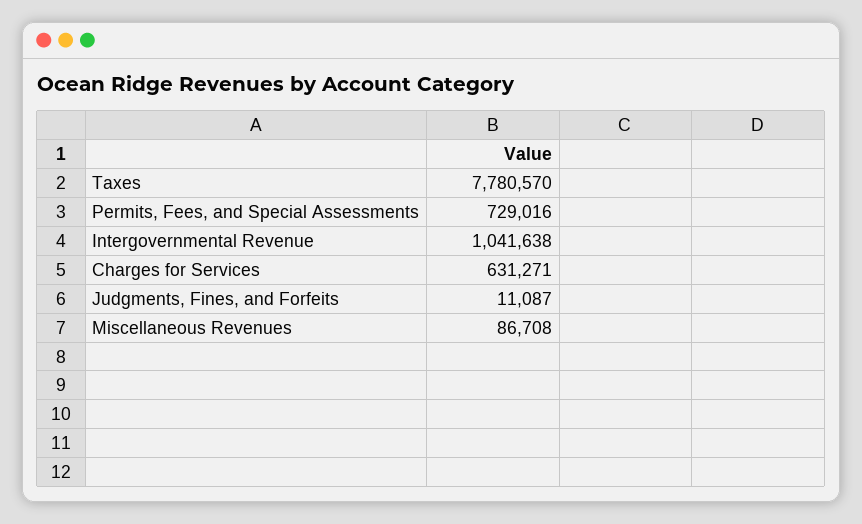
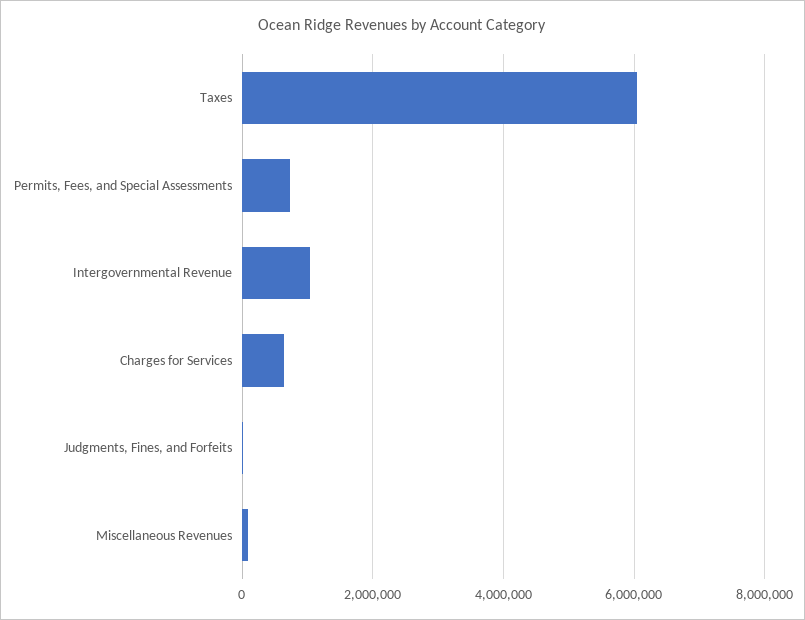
Taxes: 7780570 -> 6000000

